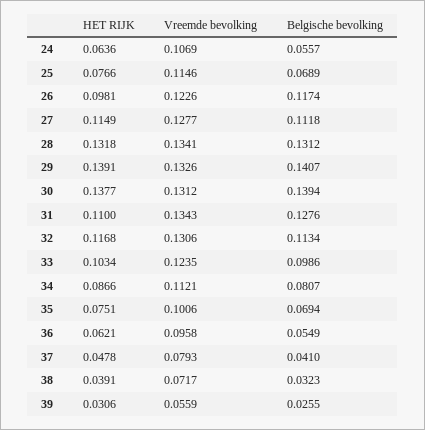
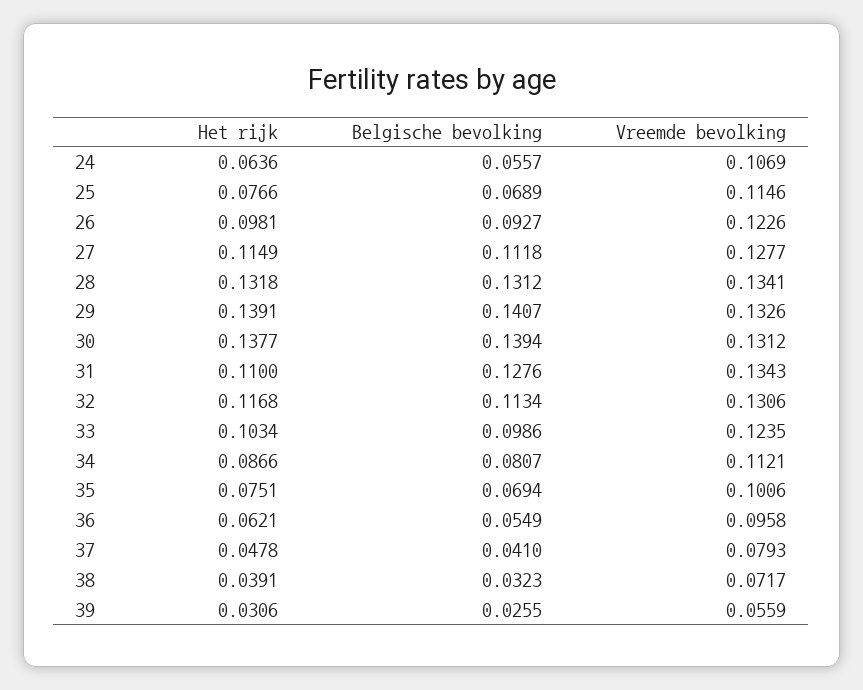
Belgische bevolking, 26: 0.1174 -> 0.0927

